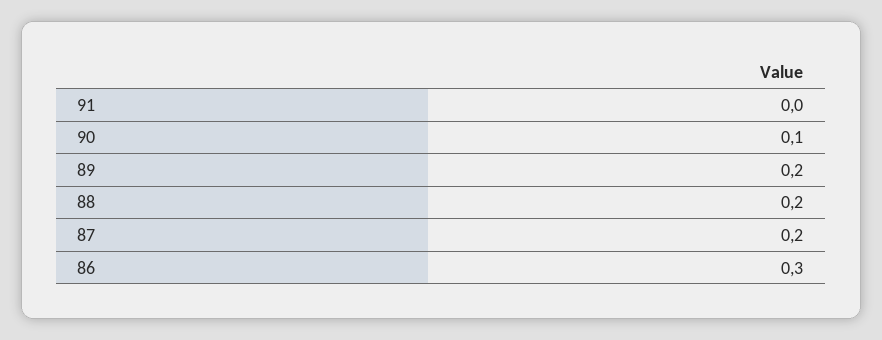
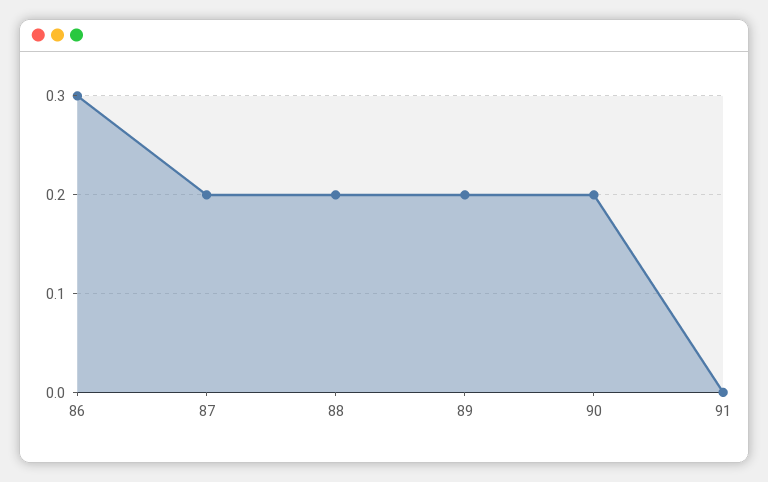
90: 0.1 -> 0.2

